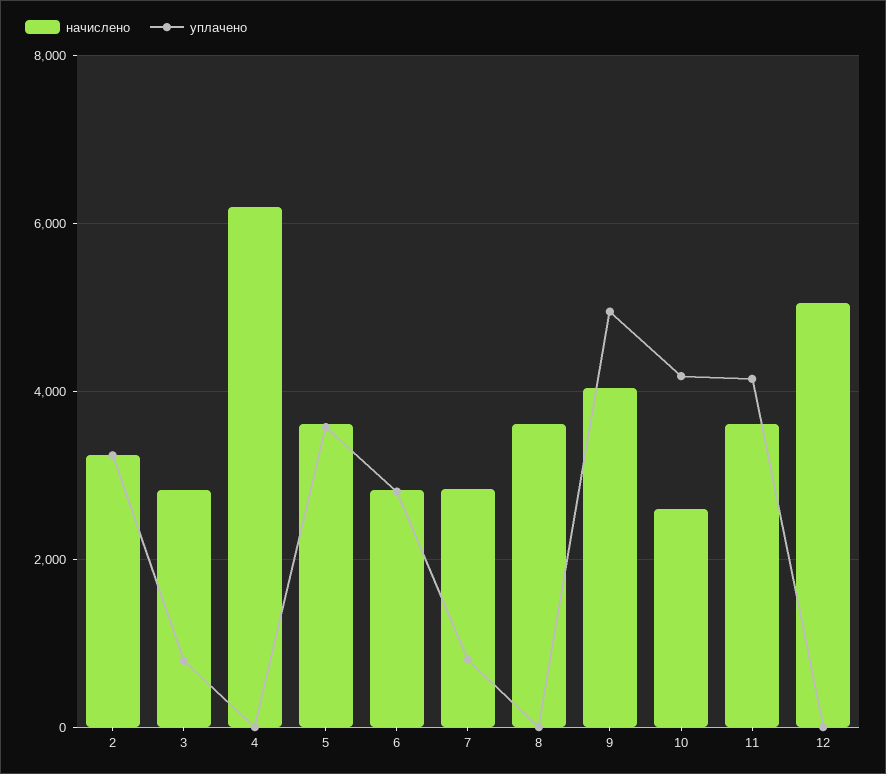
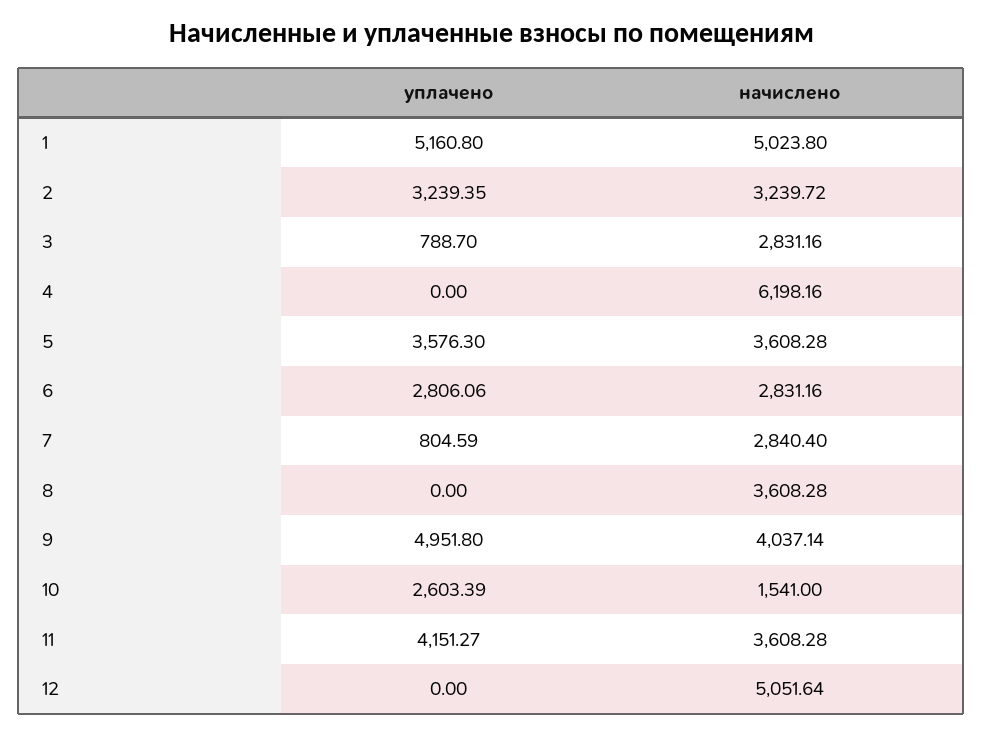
начислено, 10: 2600 -> 1541
уплачено, 10: 4200 -> 2603.39
уплачено, 1: none -> 5160.8
начислено, 1: none -> 5023.8

